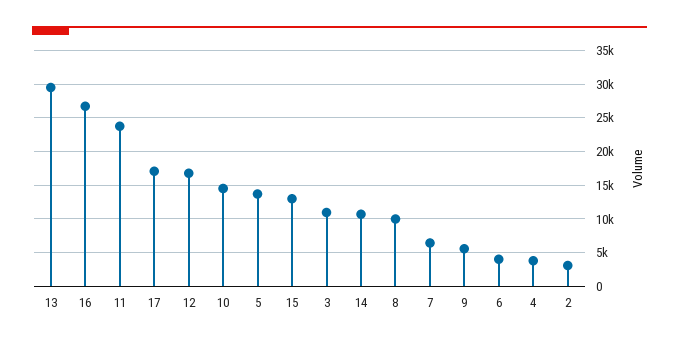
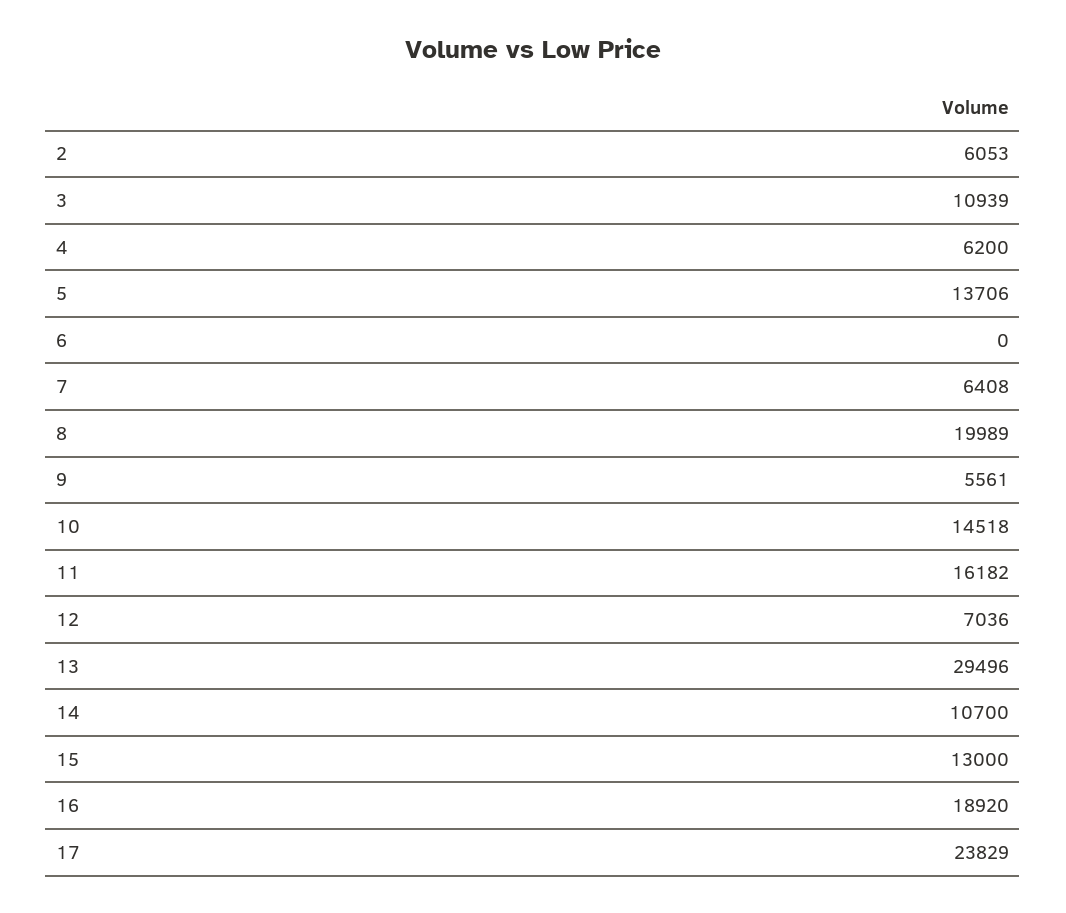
16: 27000 -> 18920
11: 24000 -> 16182
17: 17000 -> 23829
12: 17000 -> 7036
8: 10000 -> 19989
6: 4000 -> 0
4: 4000 -> 6200
2: 3000 -> 6053

